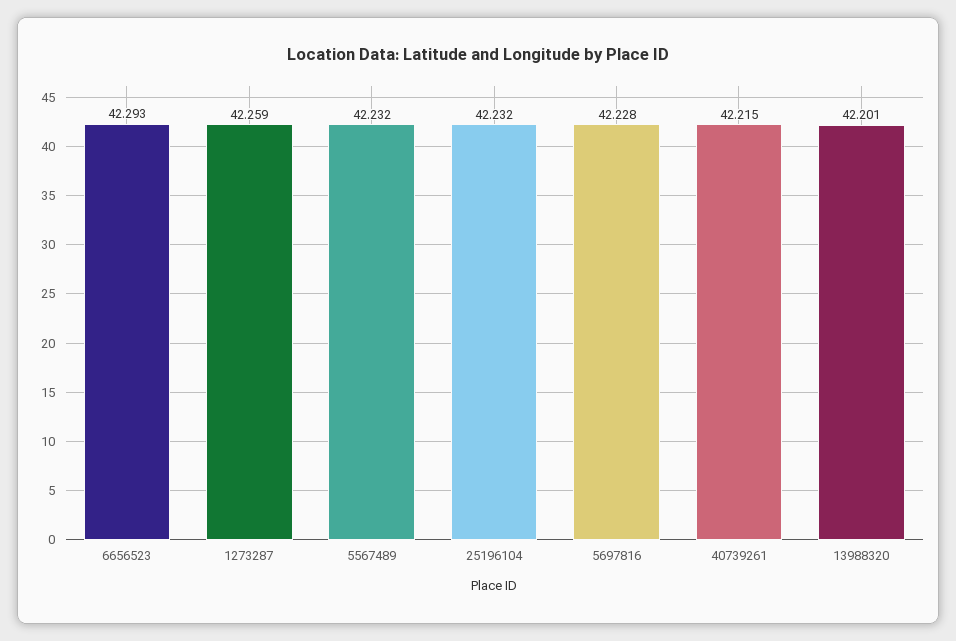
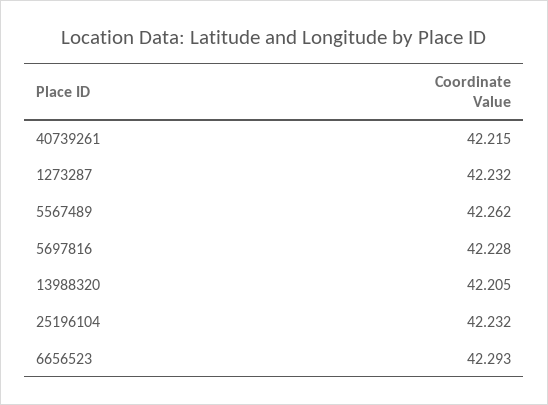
1273287: 42.259 -> 42.232
5567489: 42.232 -> 42.262
13988320: 42.201 -> 42.205

